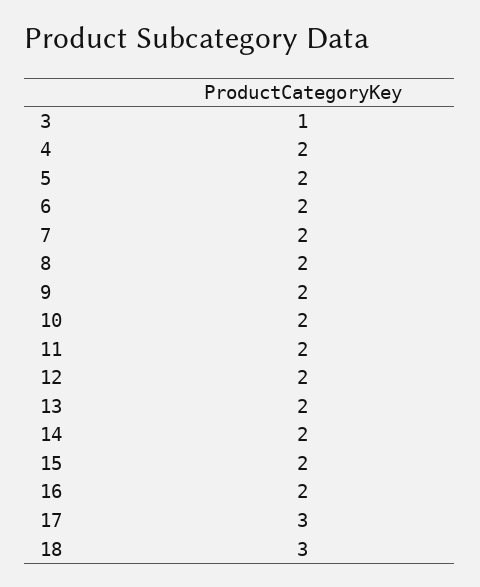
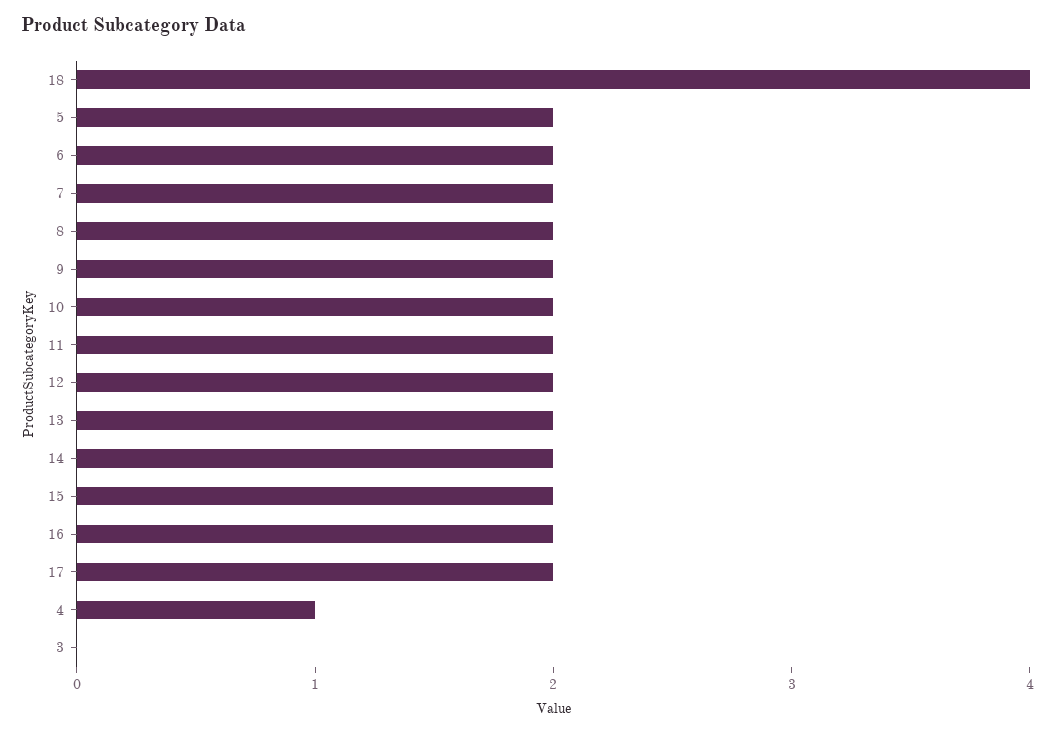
3: 1 -> 0
4: 2 -> 1
17: 3 -> 2
18: 3 -> 4

